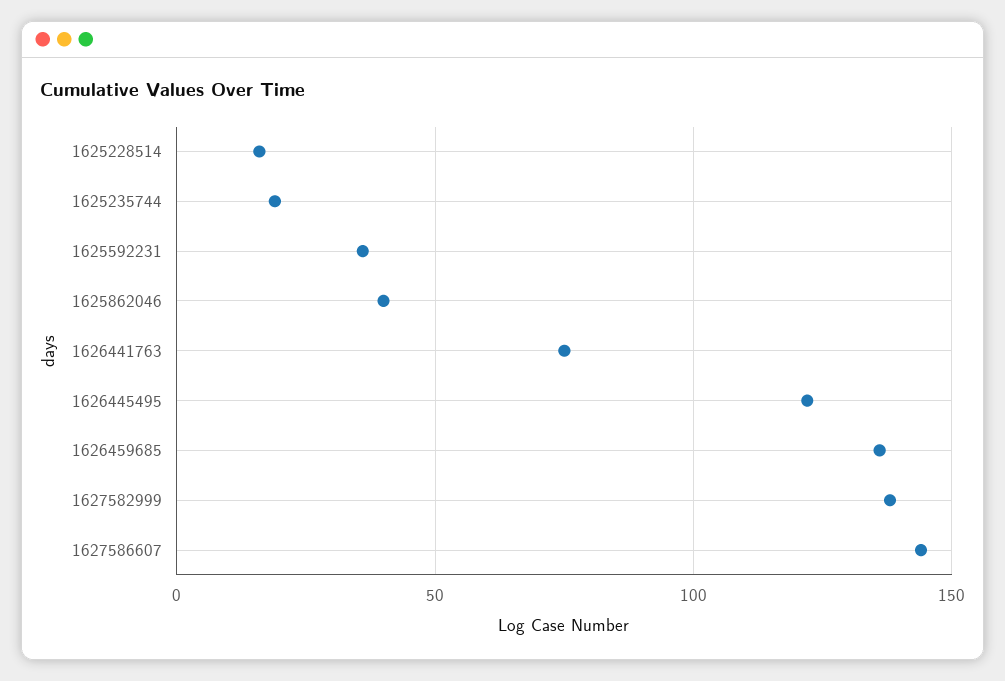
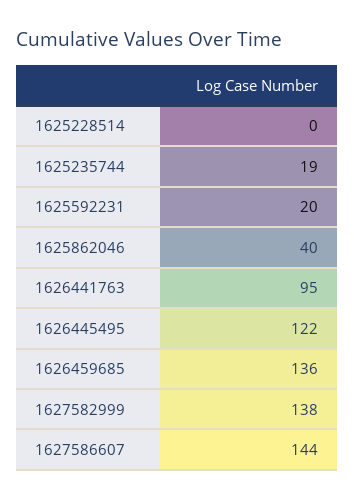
1625228514: 15 -> 0
1625592231: 35 -> 20
1626441763: 75 -> 95

